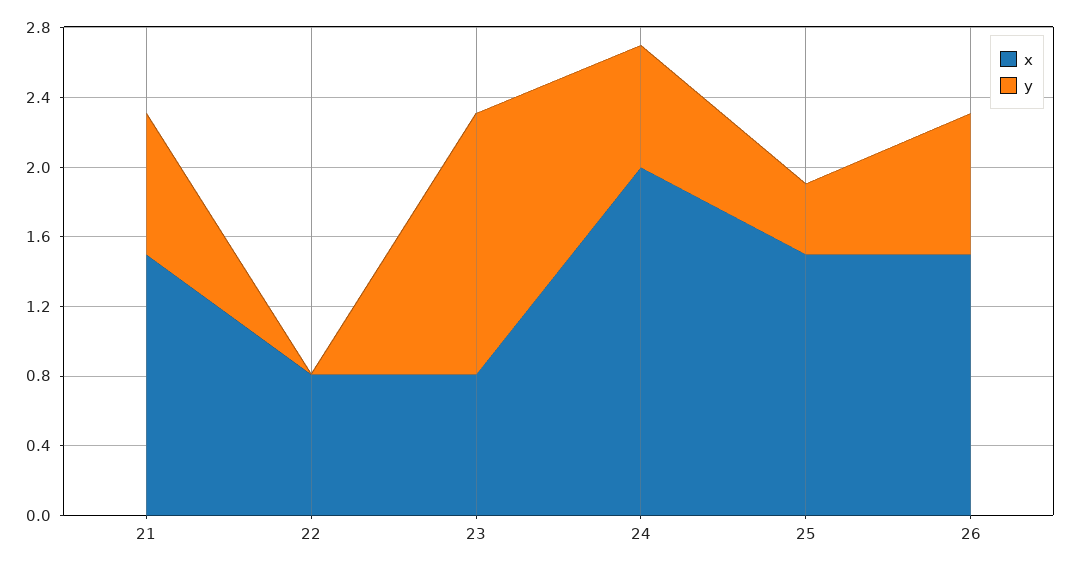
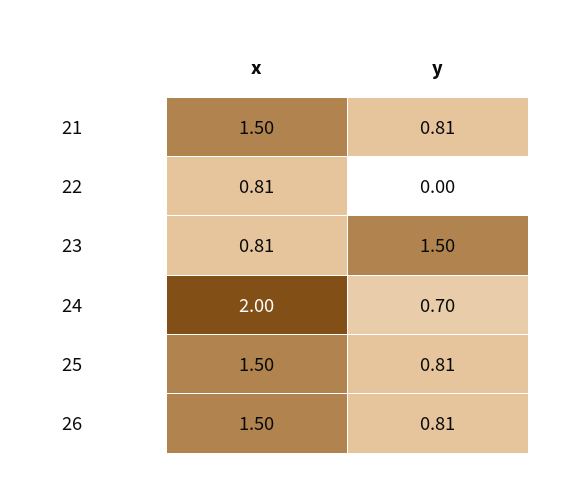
y, 25: 0.4 -> 0.81

